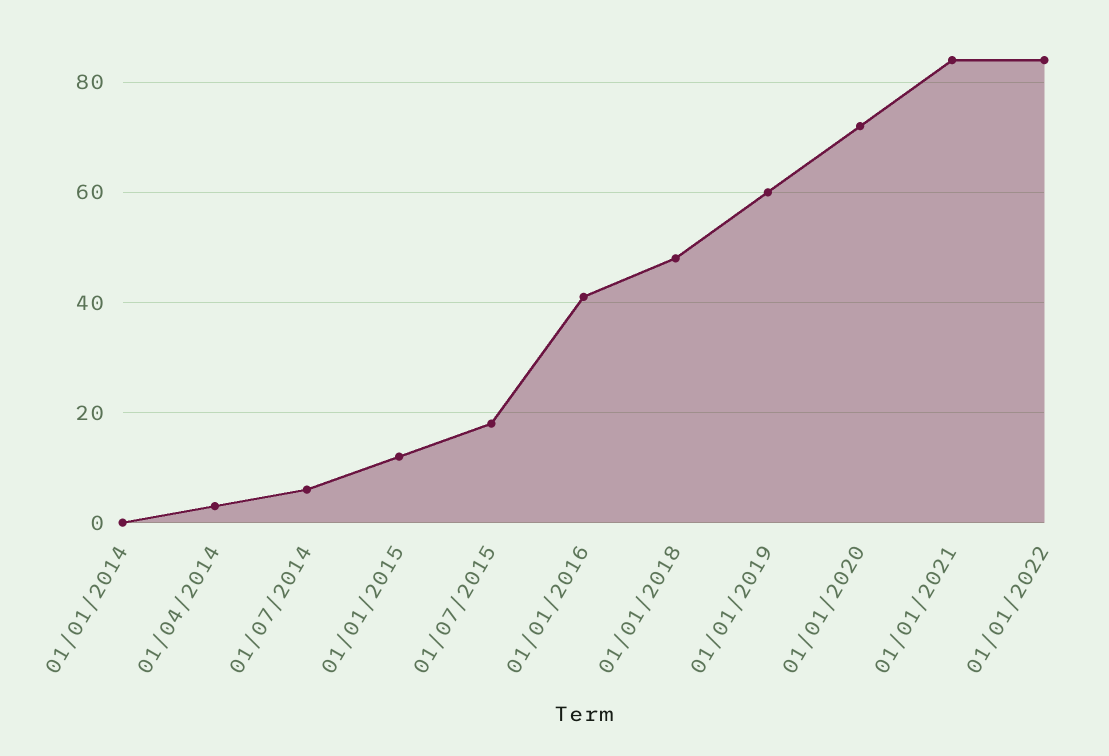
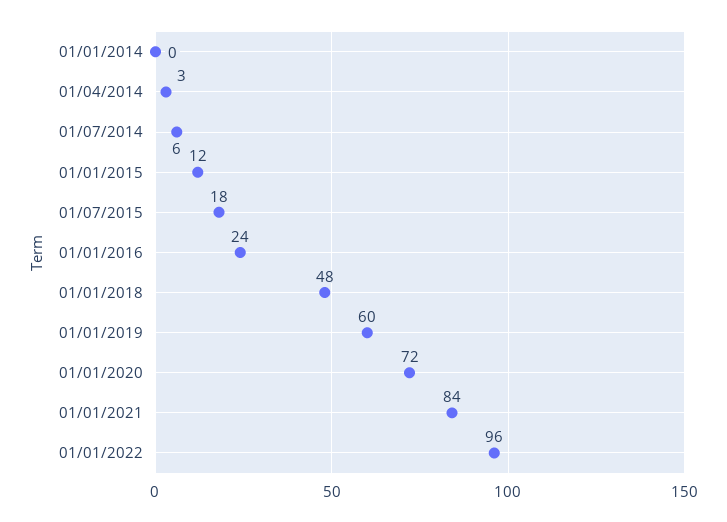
01/01/2016: 40 -> 24
01/01/2022: 85 -> 96

